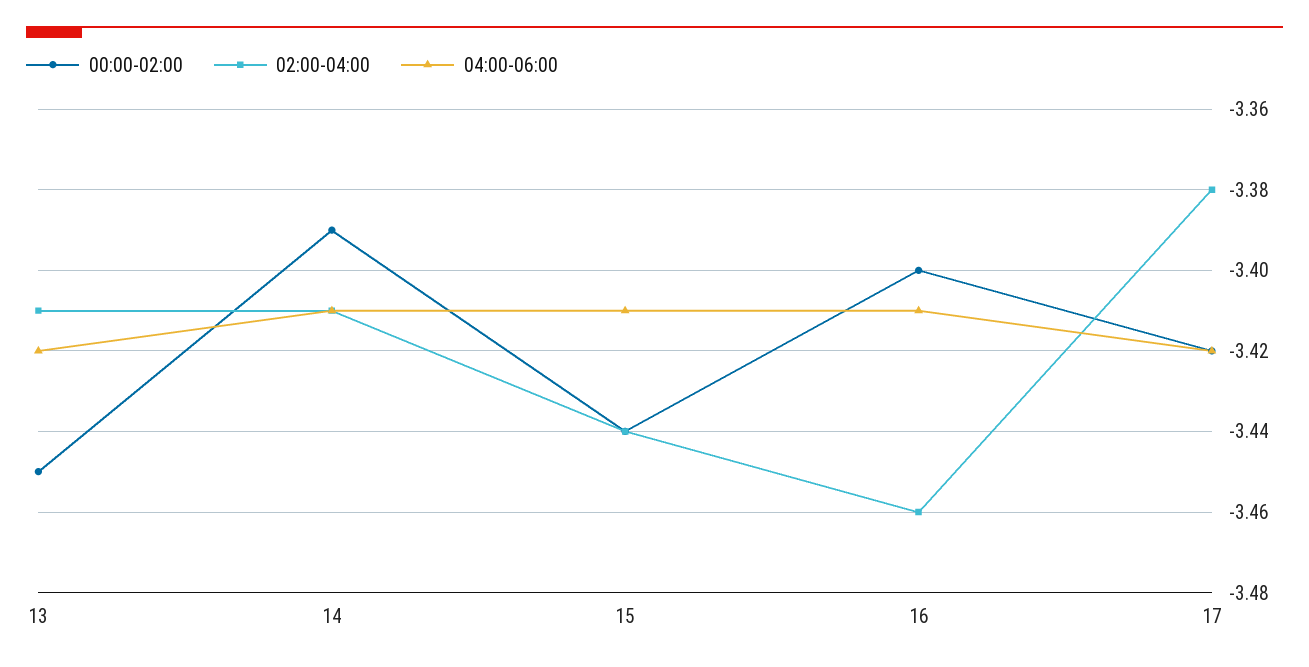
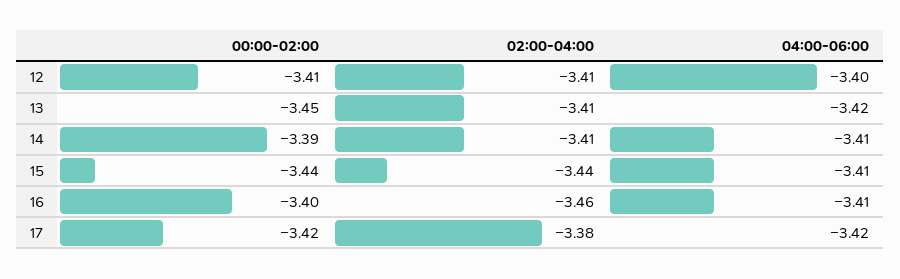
00:00-02:00, 12: none -> -3.41
02:00-04:00, 12: none -> -3.41
04:00-06:00, 12: none -> -3.4

